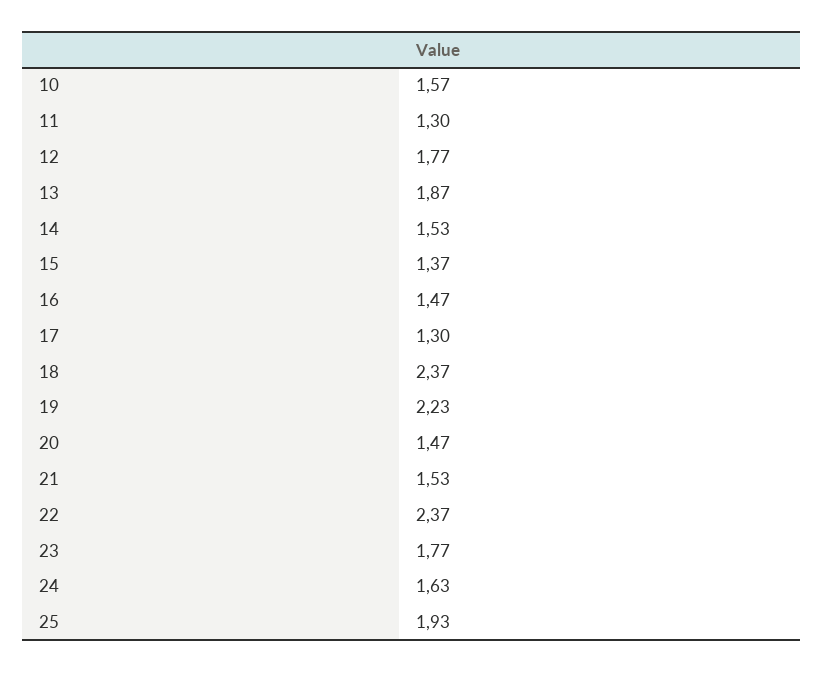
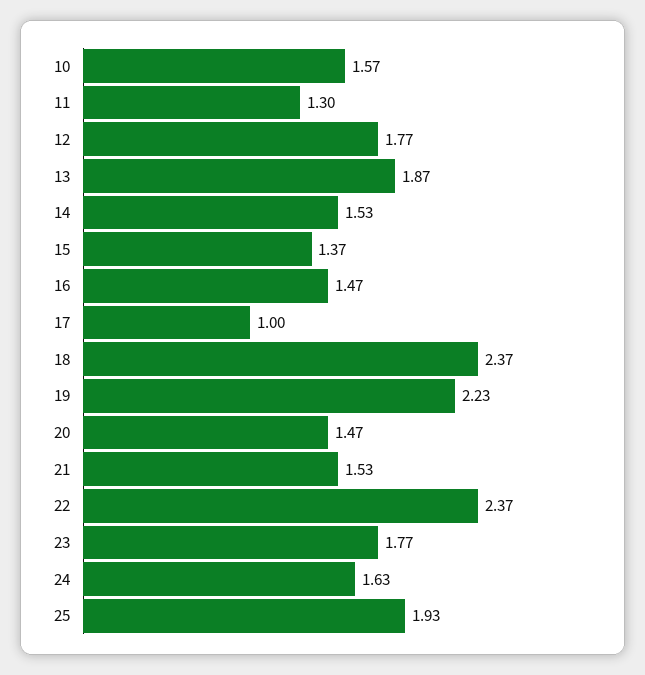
17: 1.3 -> 1

